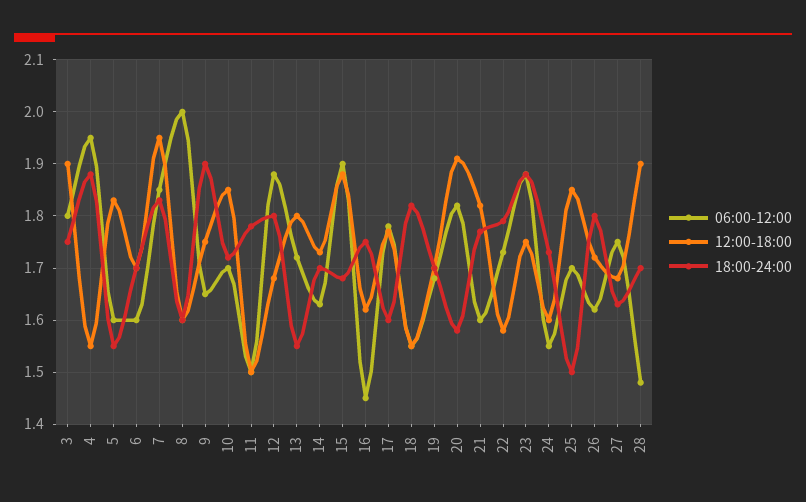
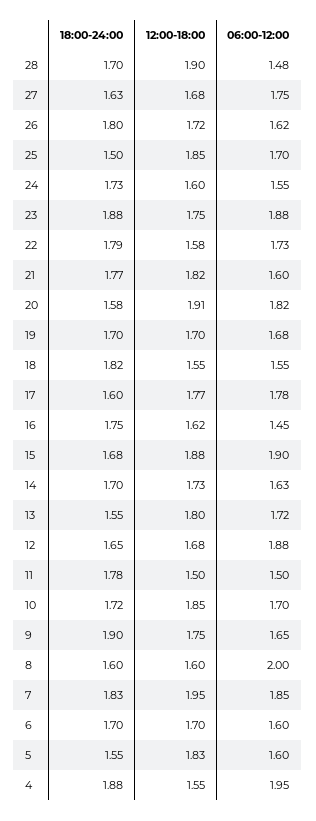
06:00-12:00, 3: 1.8 -> none
12:00-18:00, 3: 1.9 -> none
18:00-24:00, 3: 1.75 -> none
18:00-24:00, 12: 1.8 -> 1.65

